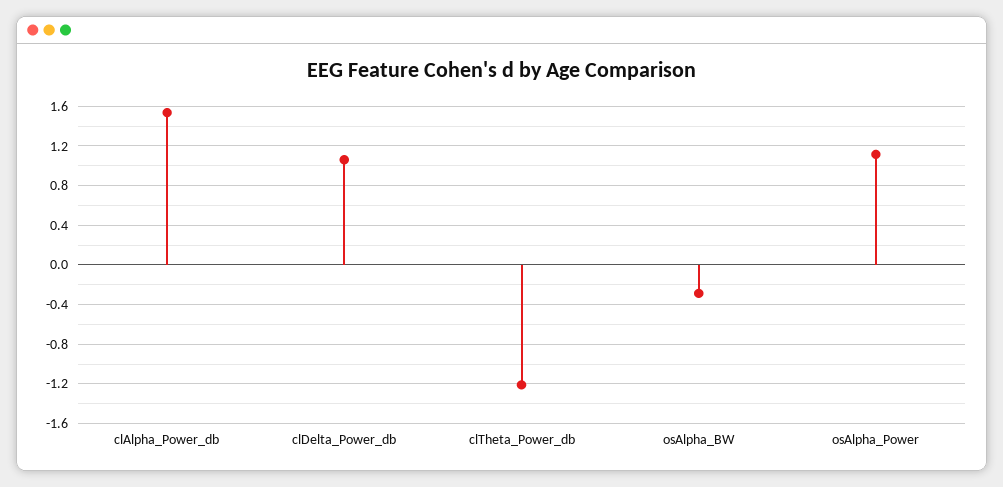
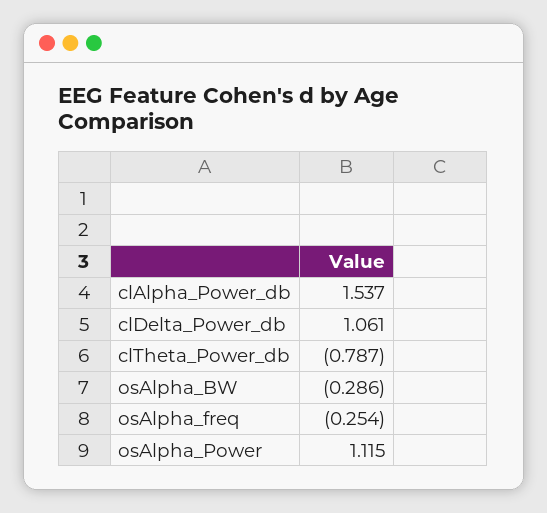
clTheta_Power_db: -1.2 -> -0.787
osAlpha_freq: none -> -0.254

